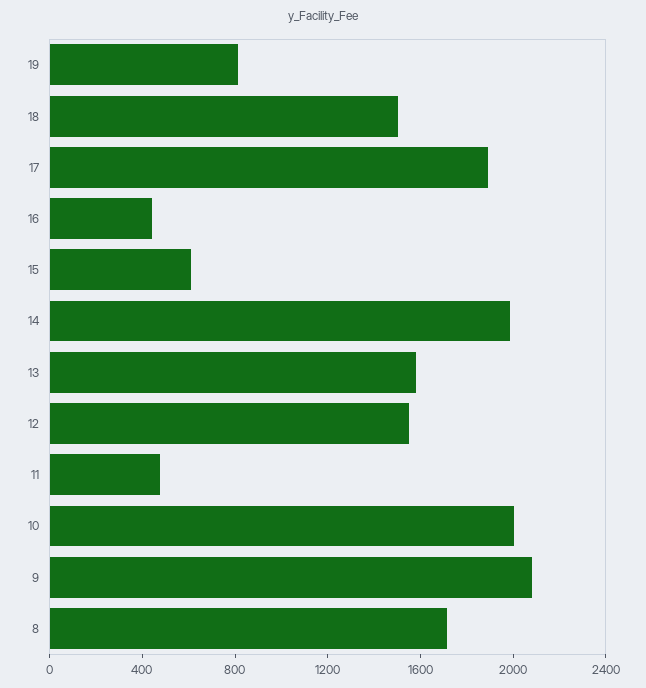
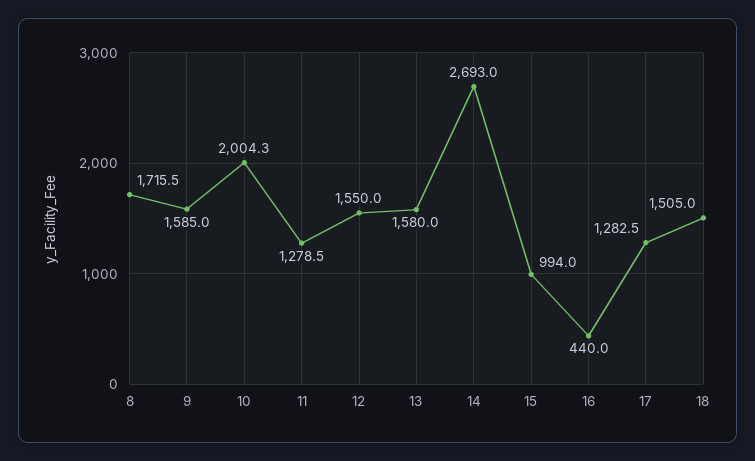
19: 800 -> none
17: 1900 -> 1282.5
15: 600 -> 994
14: 2000 -> 2693
11: 500 -> 1278.5
9: 2100 -> 1585

